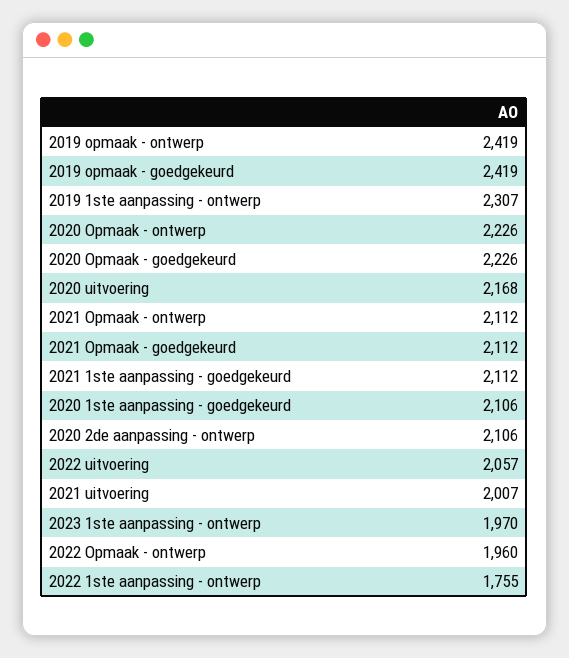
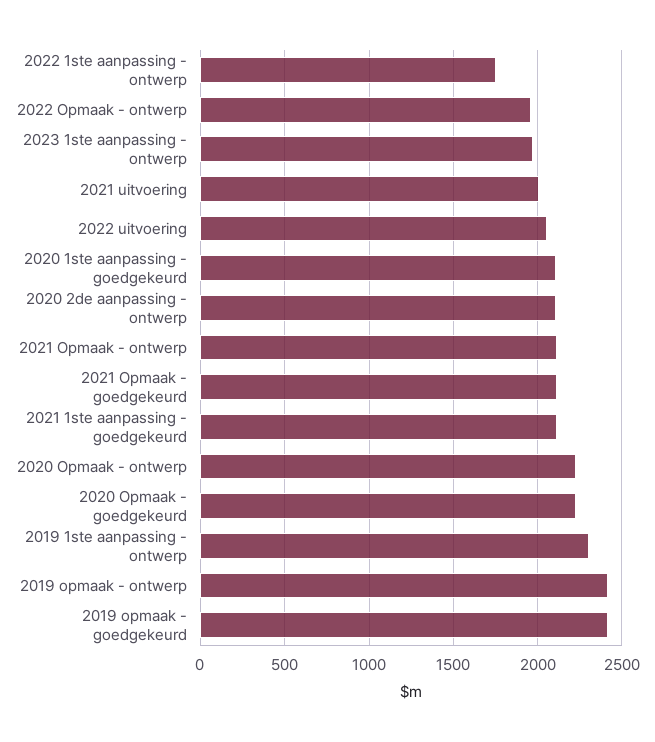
2020 uitvoering: 2168 -> none

